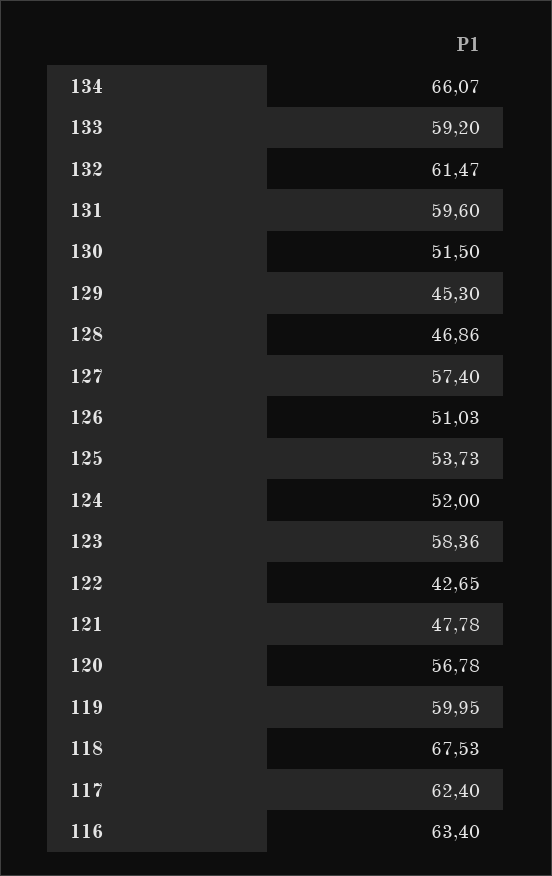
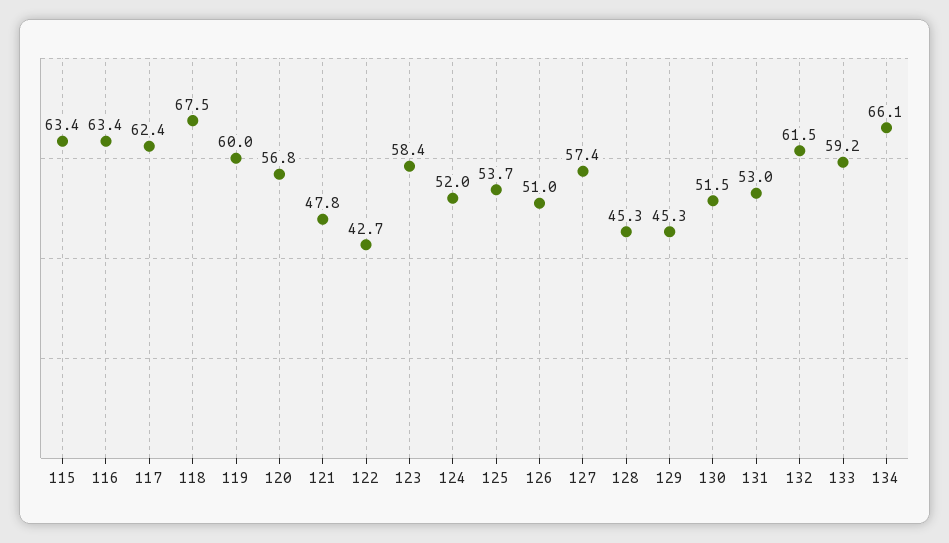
131: 59.6 -> 53
128: 46.86 -> 45.3
115: none -> 63.4

